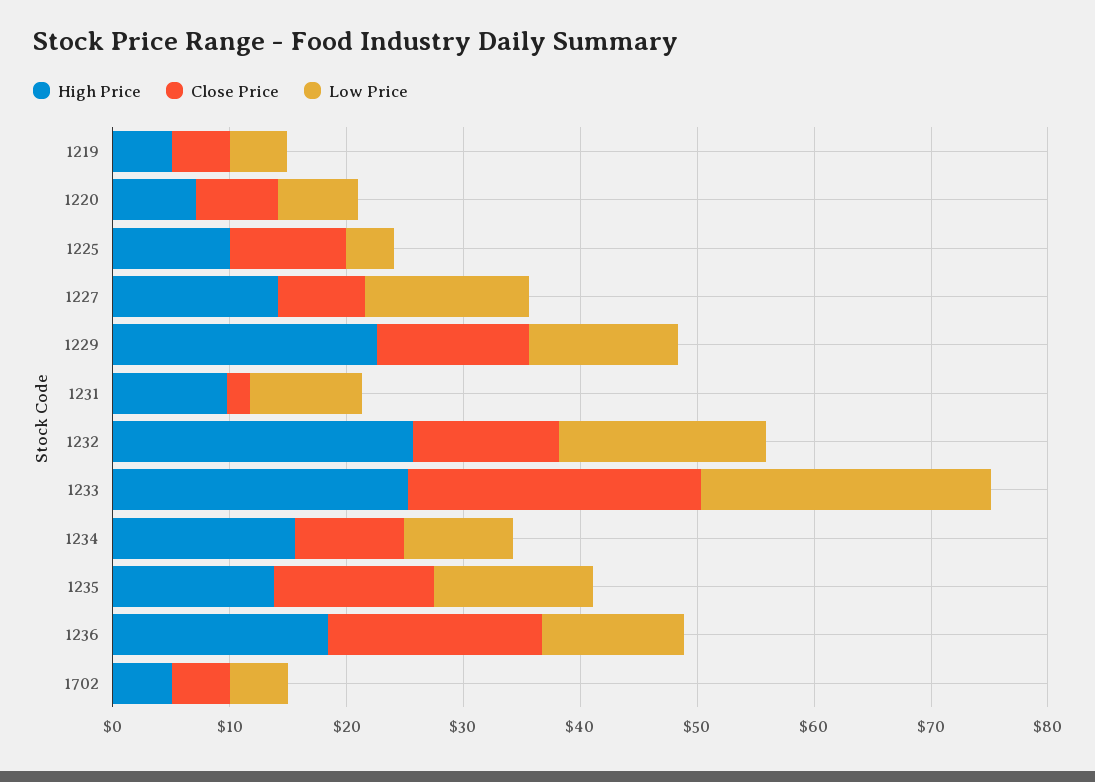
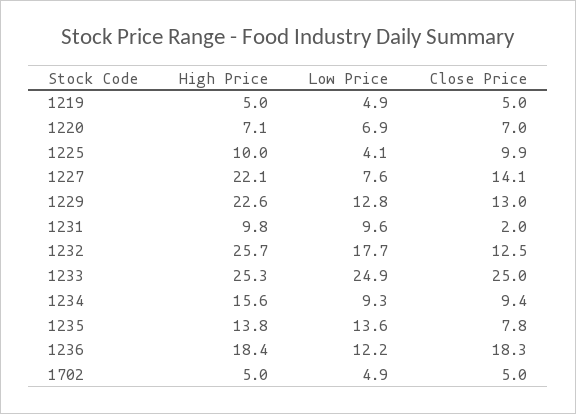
High Price, 1227: 14 -> 22.1
Close Price, 1227: 8 -> 14.1
Low Price, 1227: 14 -> 7.6
Close Price, 1235: 14 -> 7.8

